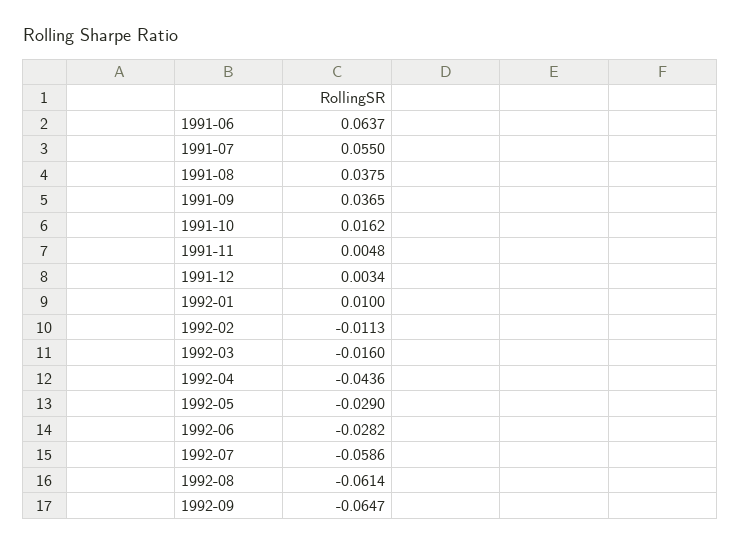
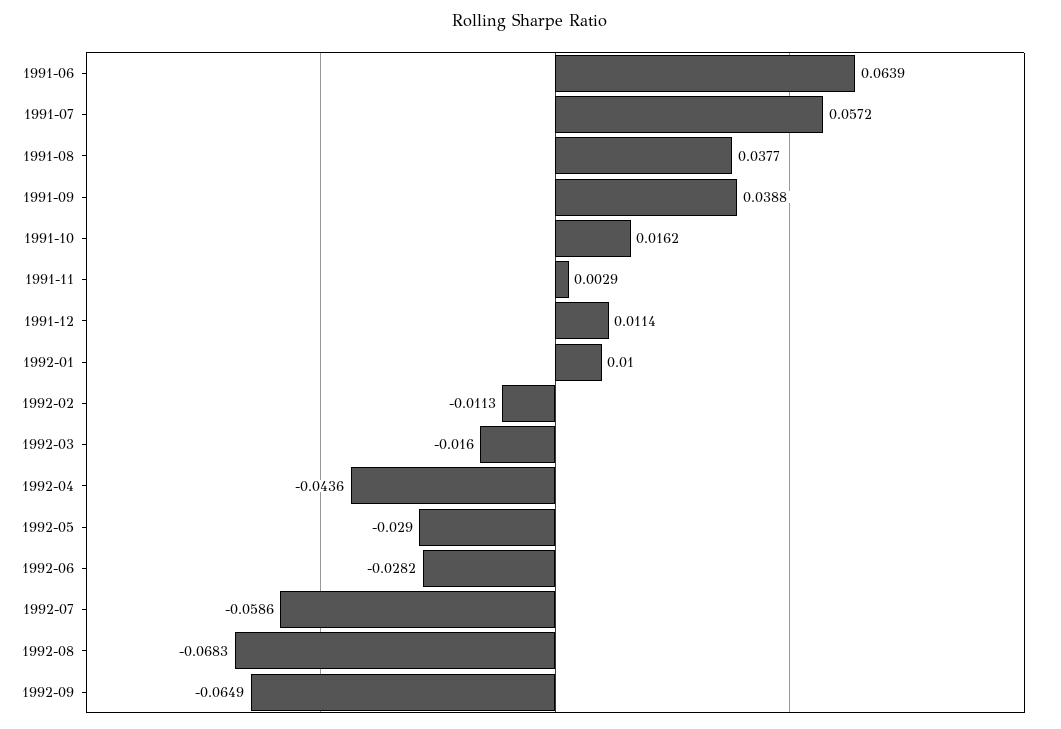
1991-06: 0.0637 -> 0.0639
1991-07: 0.055 -> 0.0572
1991-08: 0.0375 -> 0.0377
1991-09: 0.0365 -> 0.0388
1991-11: 0.0048 -> 0.0029
1991-12: 0.0034 -> 0.0114
1992-08: -0.0614 -> -0.0683
1992-09: -0.0647 -> -0.0649

